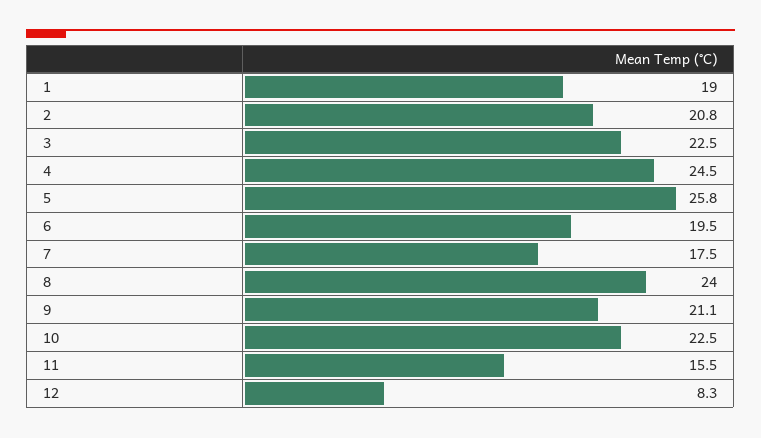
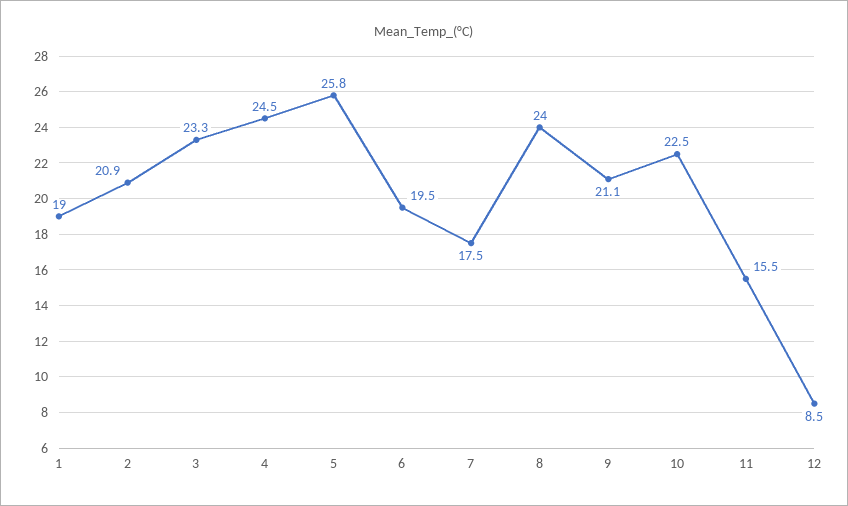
2: 20.8 -> 20.9
3: 22.5 -> 23.3
12: 8.3 -> 8.5

